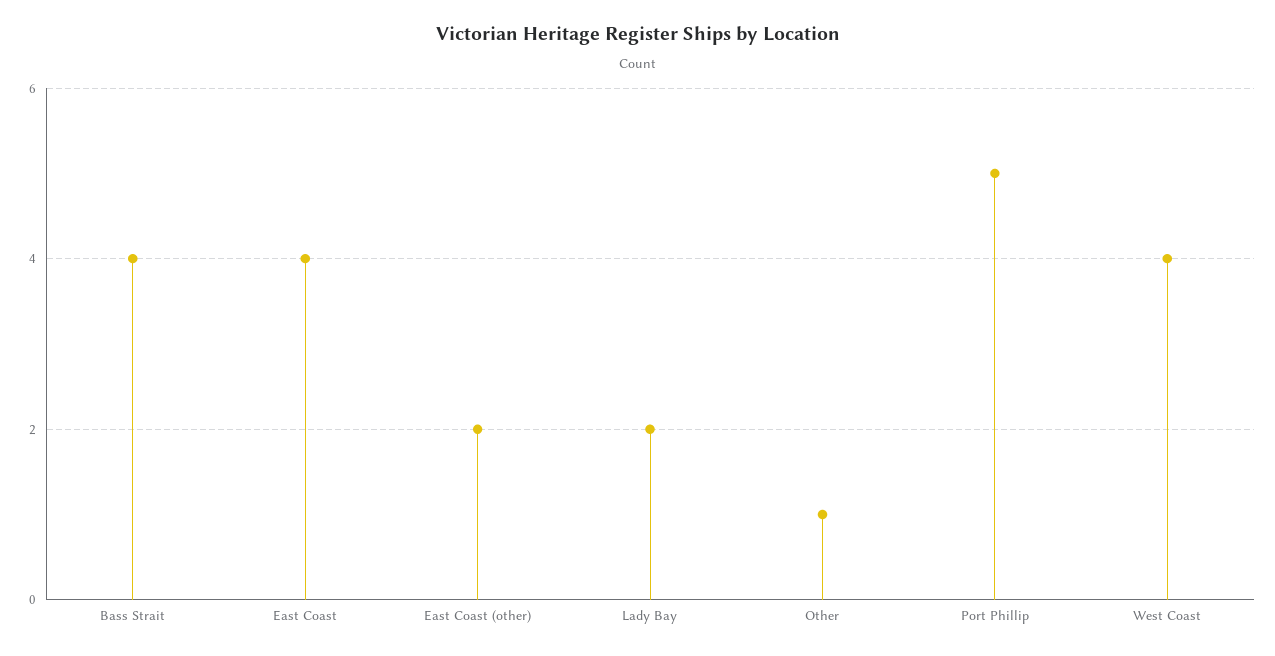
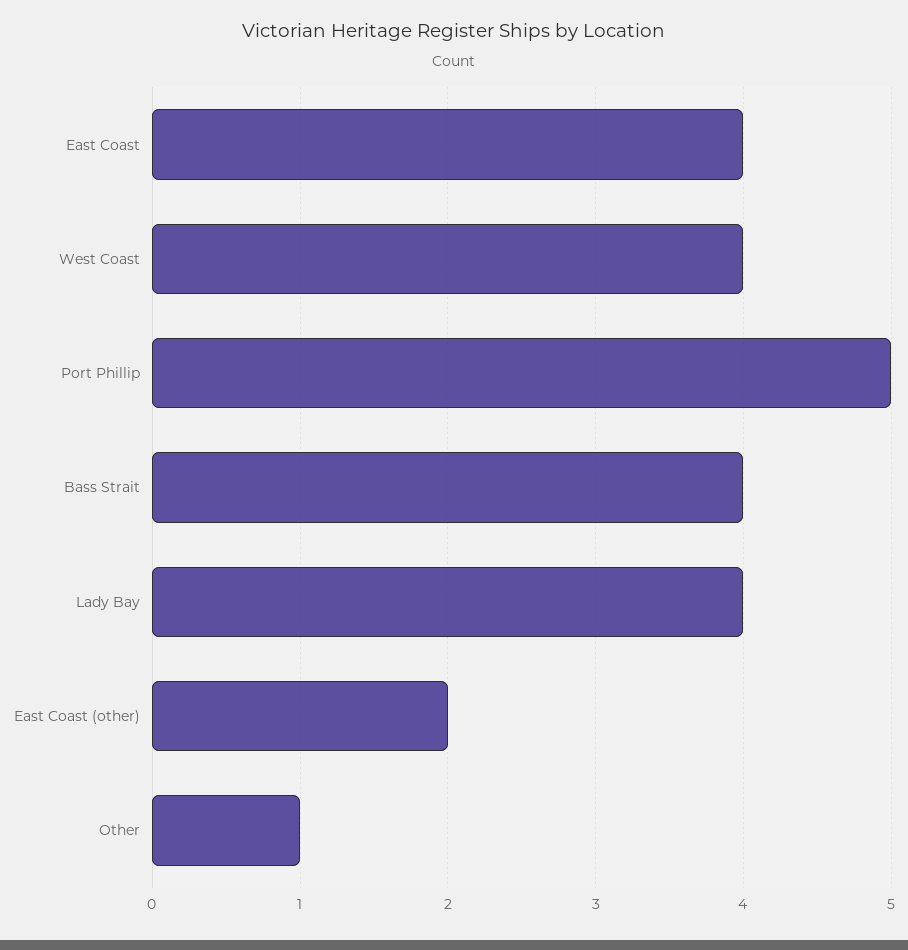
Lady Bay: 2 -> 4

